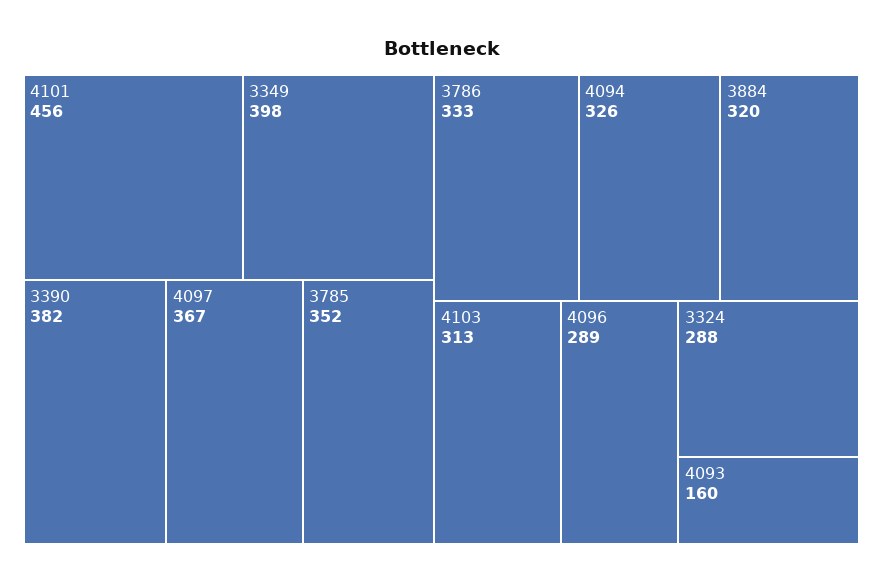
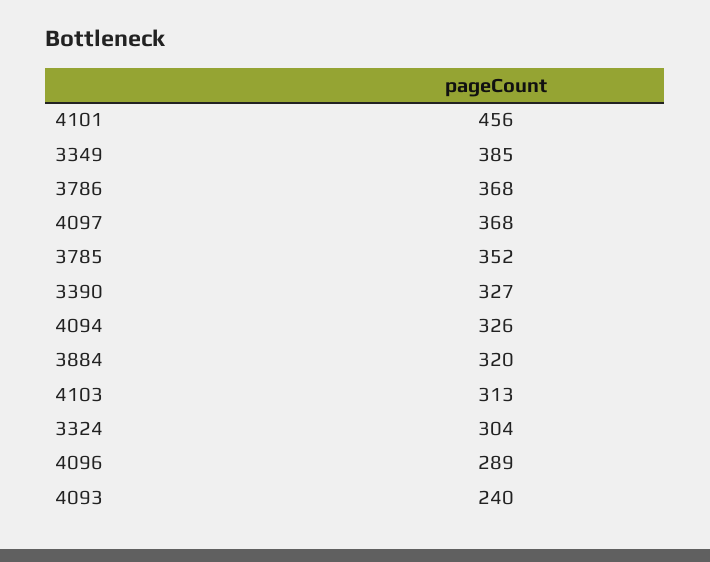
3349: 398 -> 385
3390: 382 -> 327
4097: 367 -> 368
3786: 333 -> 368
3324: 288 -> 304
4093: 160 -> 240

